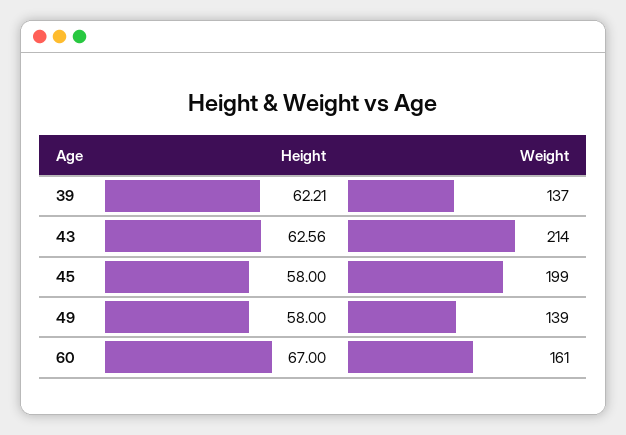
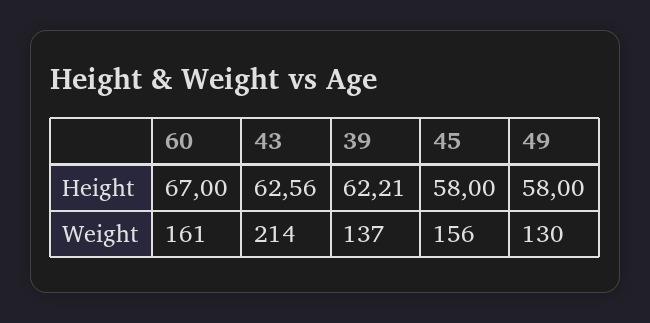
Weight, 45: 199 -> 156
Weight, 49: 139 -> 130

